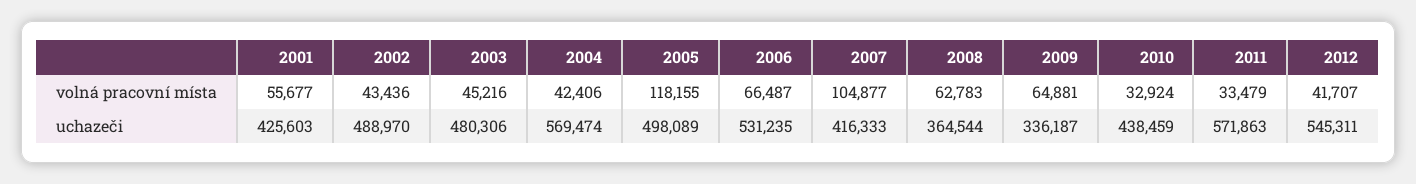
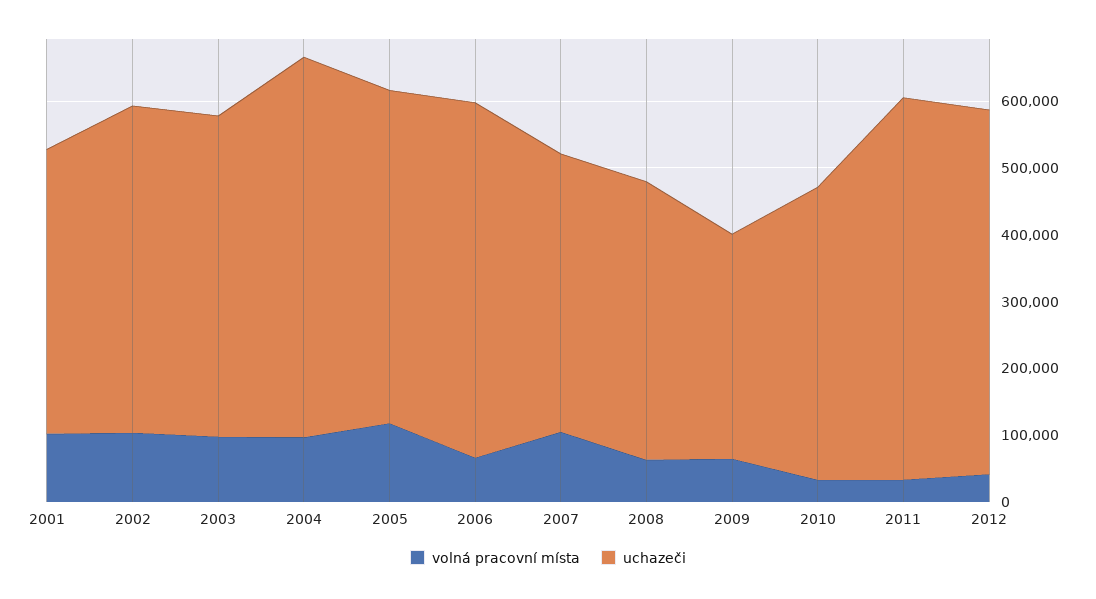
volná pracovní místa, 2001: 55677 -> 100000
volná pracovní místa, 2002: 43436 -> 100000
volná pracovní místa, 2003: 45216 -> 100000
volná pracovní místa, 2004: 42406 -> 100000
uchazeči, 2008: 364544 -> 420000

